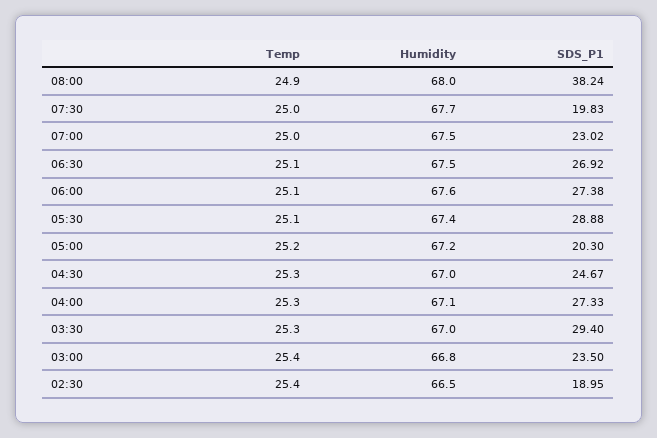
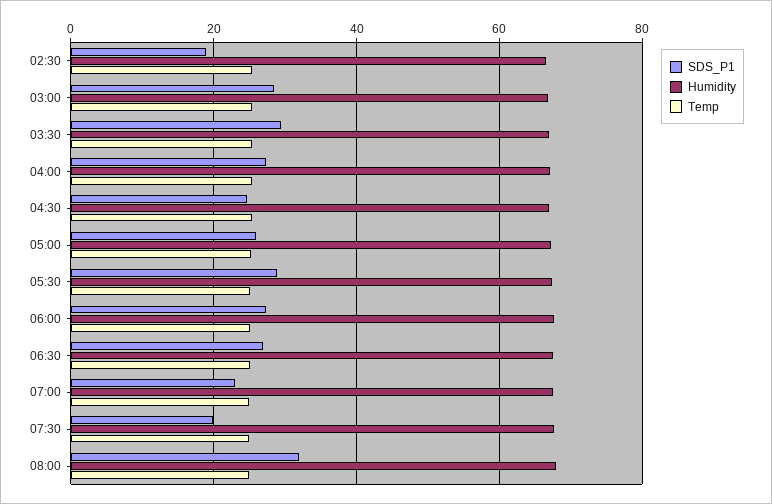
SDS_P1, 08:00: 38.24 -> 32
SDS_P1, 05:00: 20.3 -> 26
SDS_P1, 03:00: 23.5 -> 28

